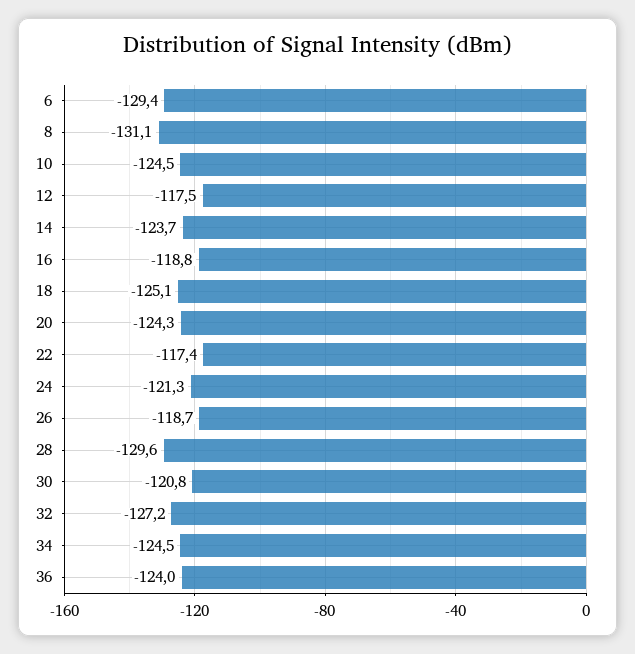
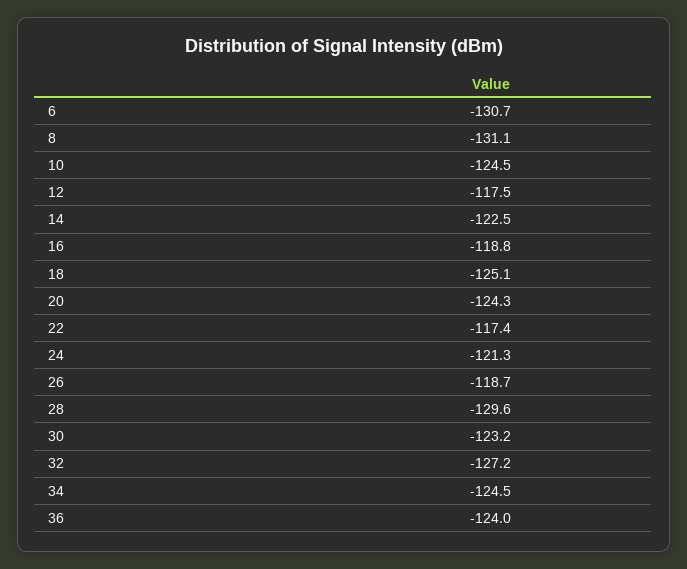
6: -129.4 -> -130.7
14: -123.7 -> -122.5
30: -120.8 -> -123.2

